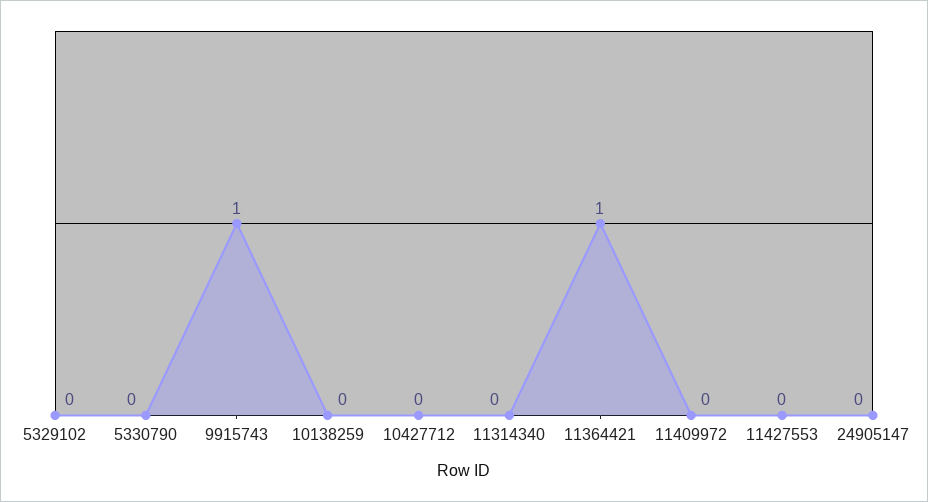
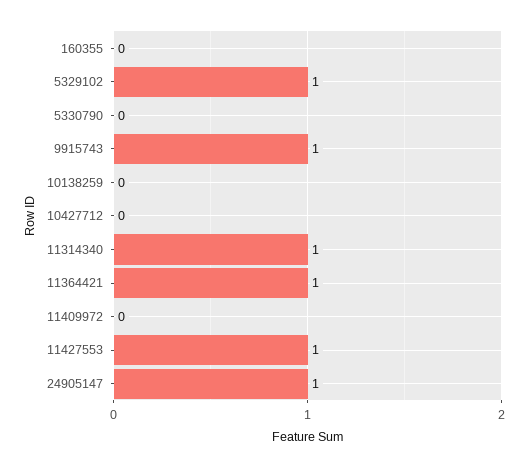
5329102: 0 -> 1
11314340: 0 -> 1
11427553: 0 -> 1
24905147: 0 -> 1
160355: none -> 0

